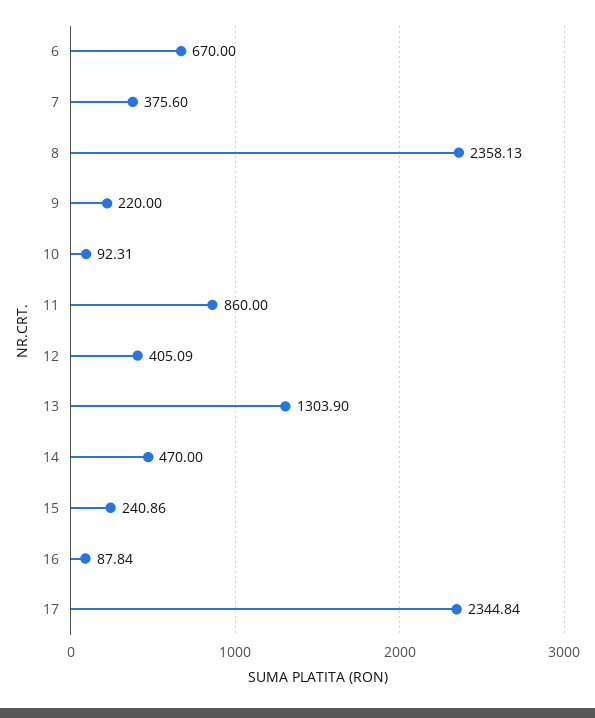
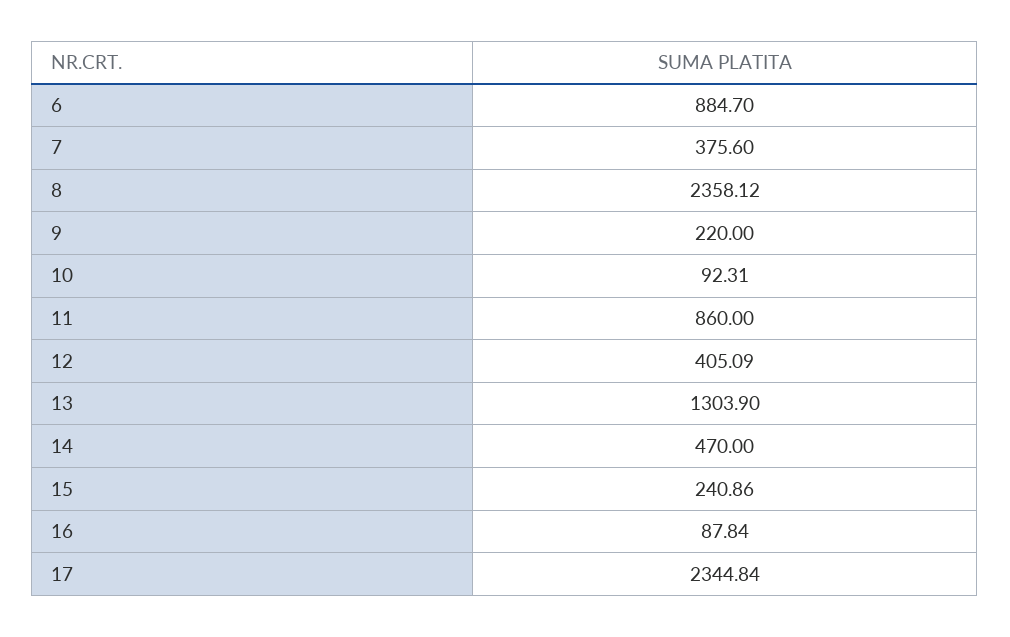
6: 670 -> 884.7
8: 2358.13 -> 2358.12

